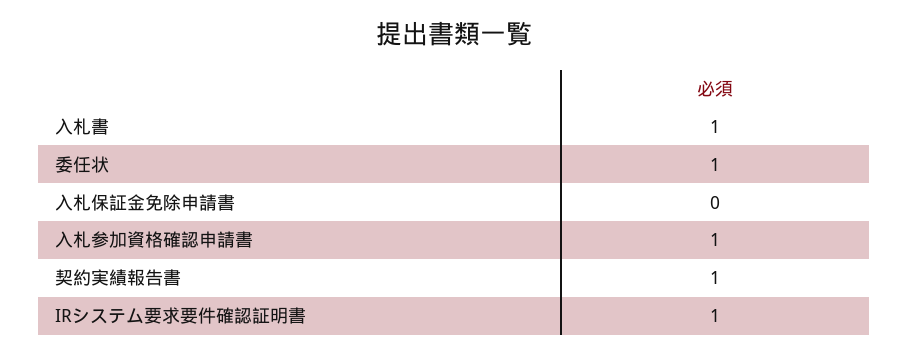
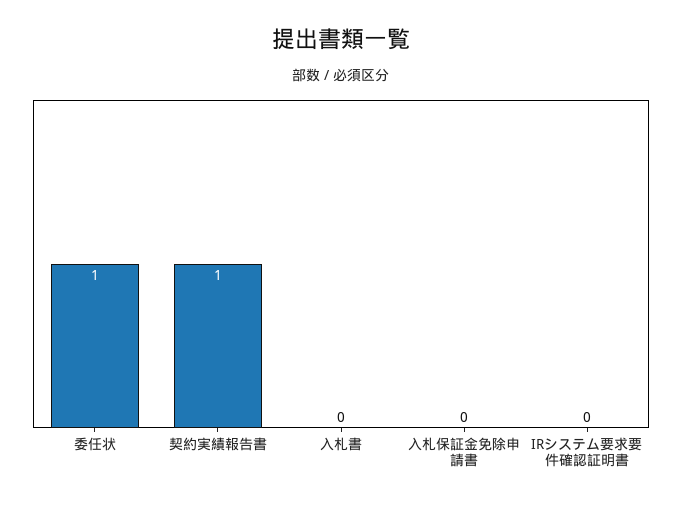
入札書: 1 -> 0
入札参加資格確認申請書: 1 -> none
IRシステム要求要件確認証明書: 1 -> 0

